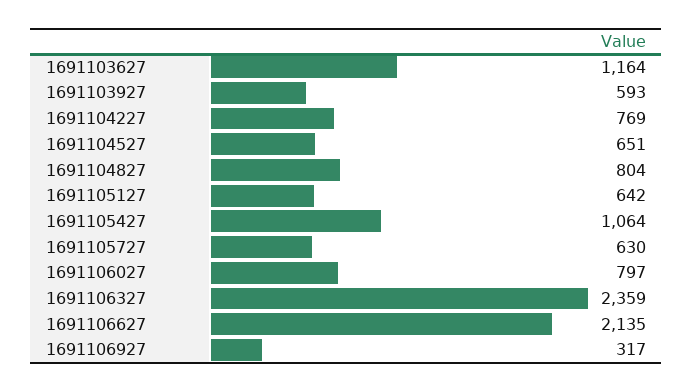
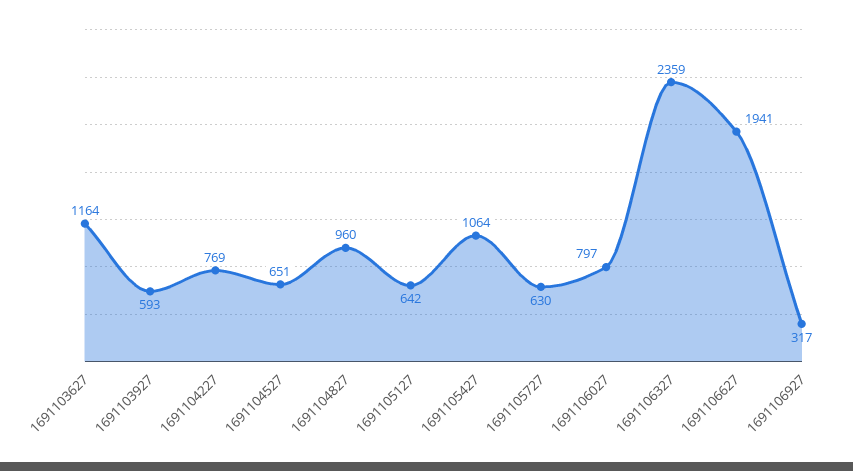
1691104827: 804 -> 960
1691106627: 2135 -> 1941

